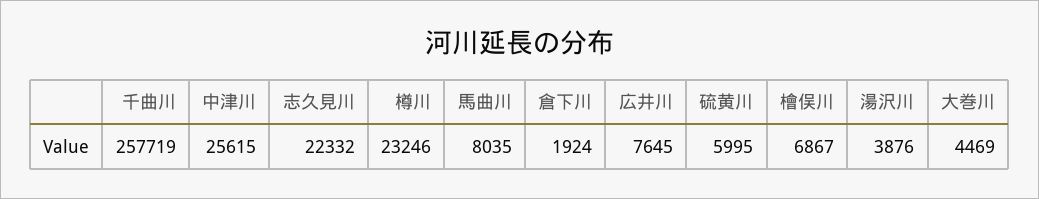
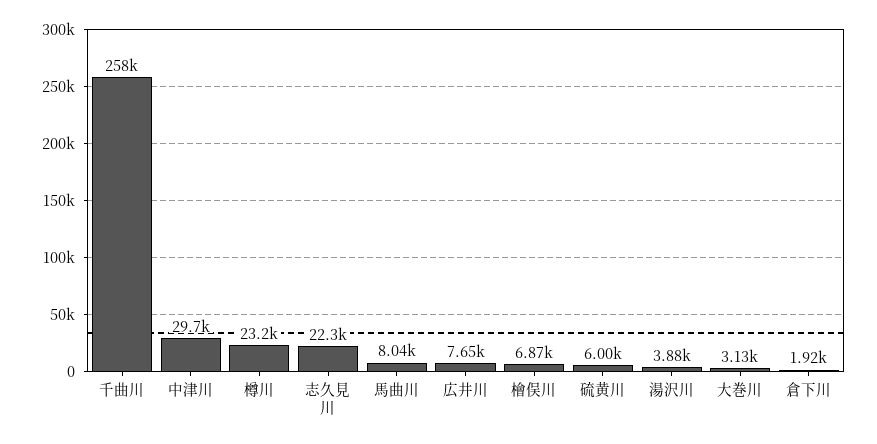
中津川: 25615 -> 29700
大巻川: 4469 -> 3130

